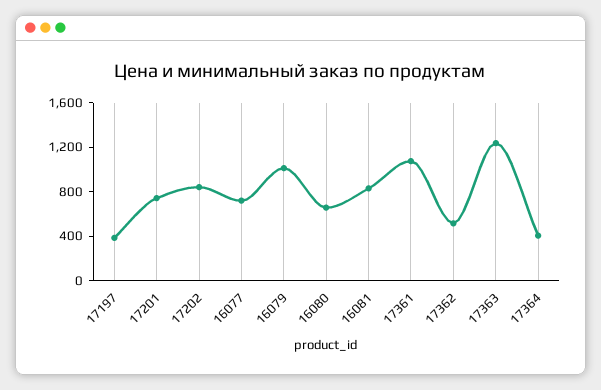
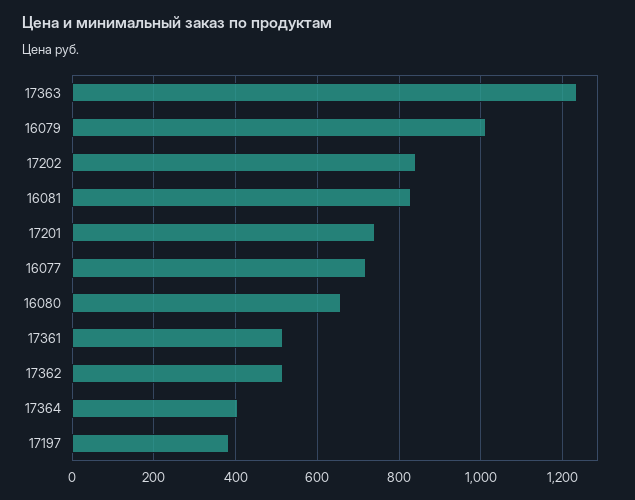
17361: 1100 -> 520

